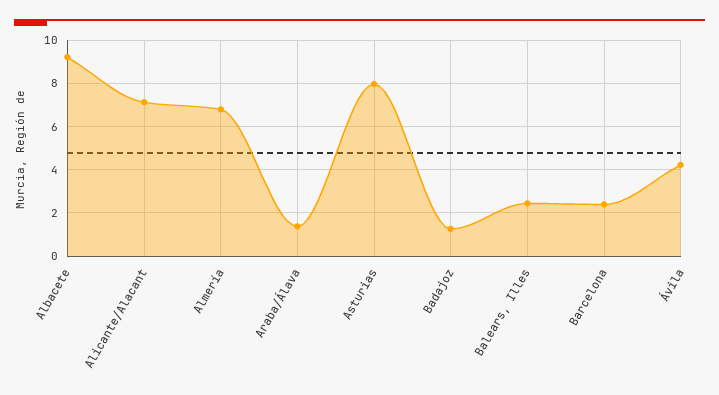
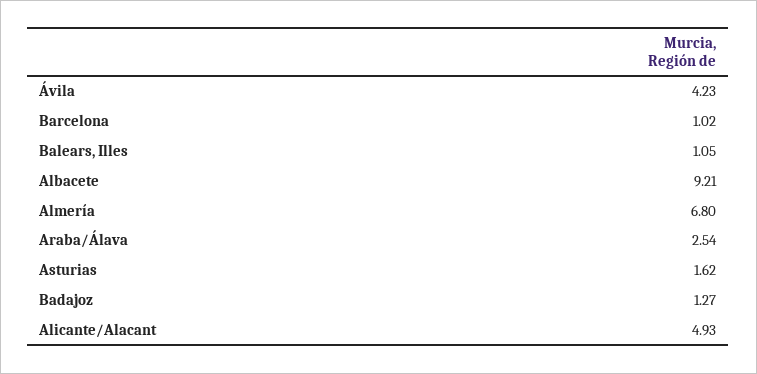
Alicante/Alacant: 7 -> 4.93
Araba/Álava: 1.5 -> 2.54
Asturias: 8 -> 1.62
Balears, Illes: 2.5 -> 1.05
Barcelona: 2.5 -> 1.02

